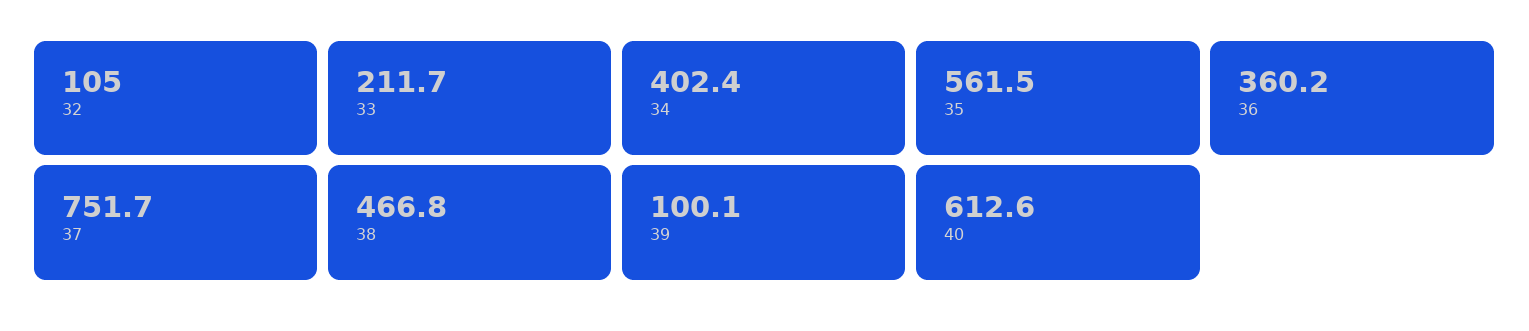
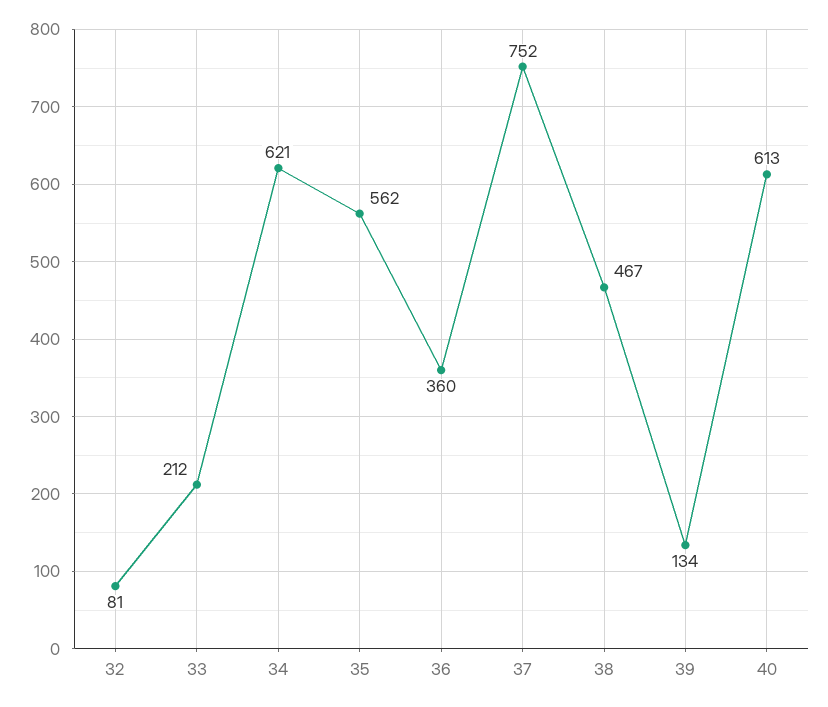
32: 105 -> 81
34: 402.4 -> 621
39: 100.1 -> 134

